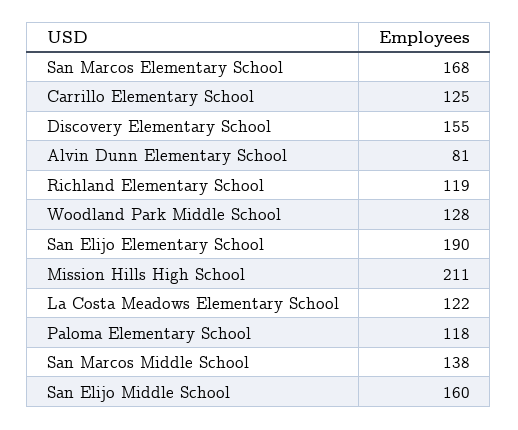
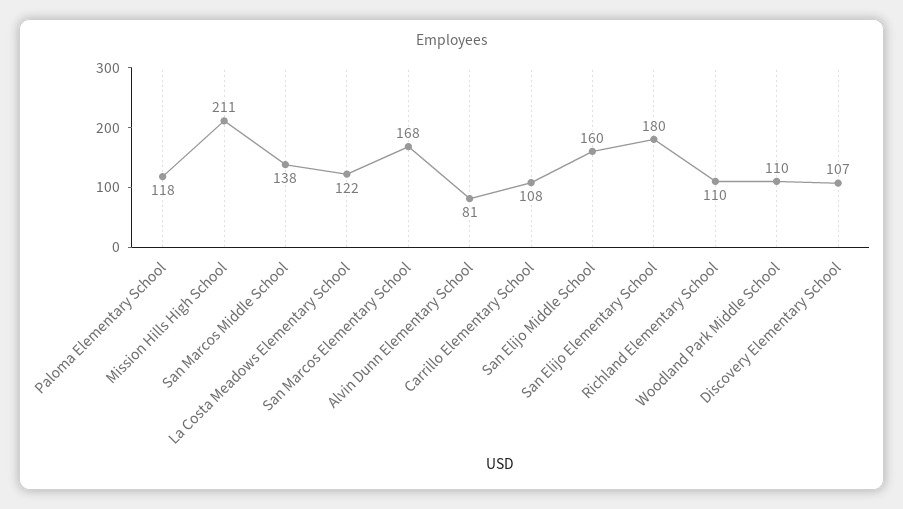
Carrillo Elementary School: 125 -> 108
Discovery Elementary School: 155 -> 107
Richland Elementary School: 119 -> 110
Woodland Park Middle School: 128 -> 110
San Elijo Elementary School: 190 -> 180

